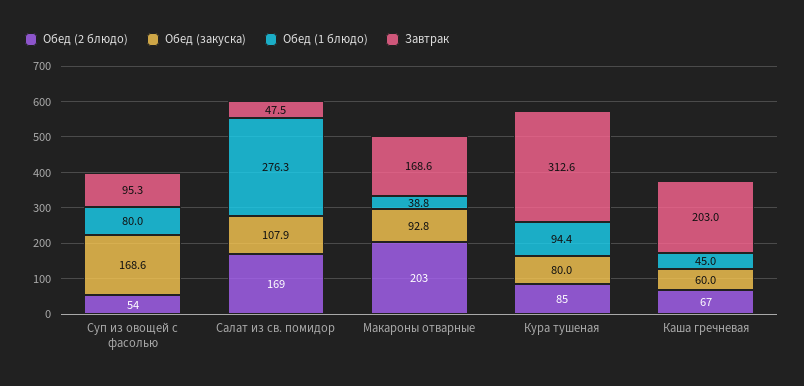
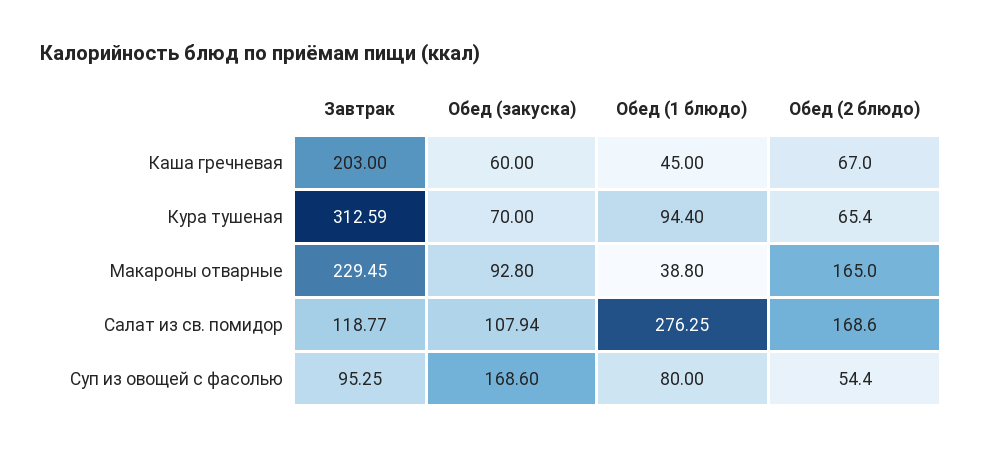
Завтрак, Салат из св. помидор: 47.5 -> 118.77
Обед (2 блюдо), Макароны отварные: 203 -> 165
Завтрак, Макароны отварные: 168.6 -> 229.45
Обед (2 блюдо), Кура тушеная: 85 -> 65.4
Обед (закуска), Кура тушеная: 80 -> 70

